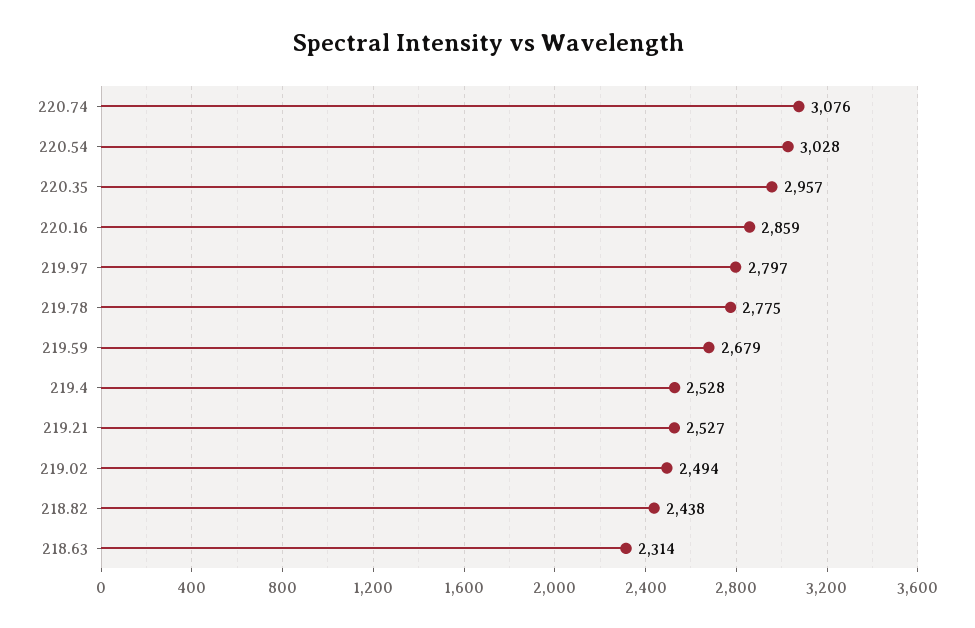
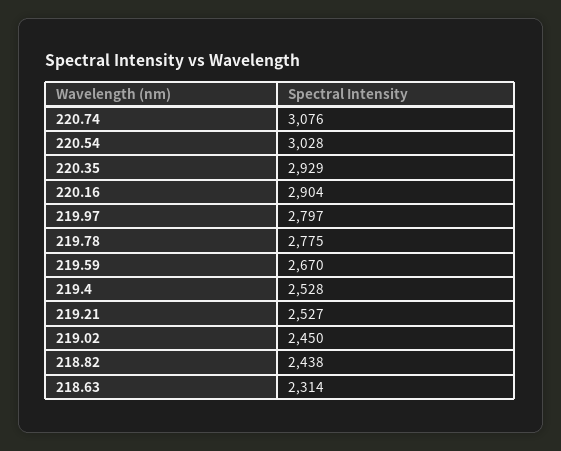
220.35: 2957 -> 2929
220.16: 2859 -> 2904
219.59: 2679 -> 2670
219.02: 2494 -> 2450

